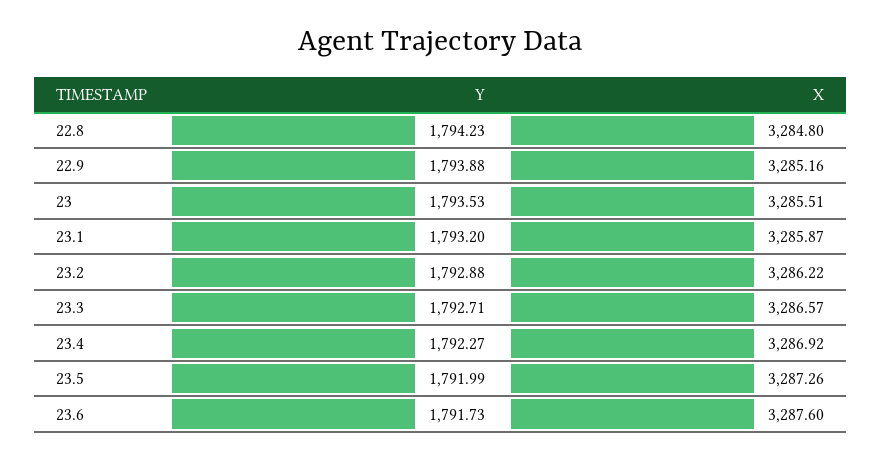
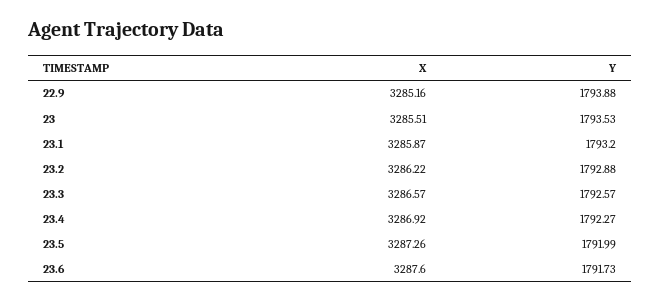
Y, 22.8: 1794.23 -> none
X, 22.8: 3284.8 -> none
Y, 23.3: 1792.71 -> 1792.57

